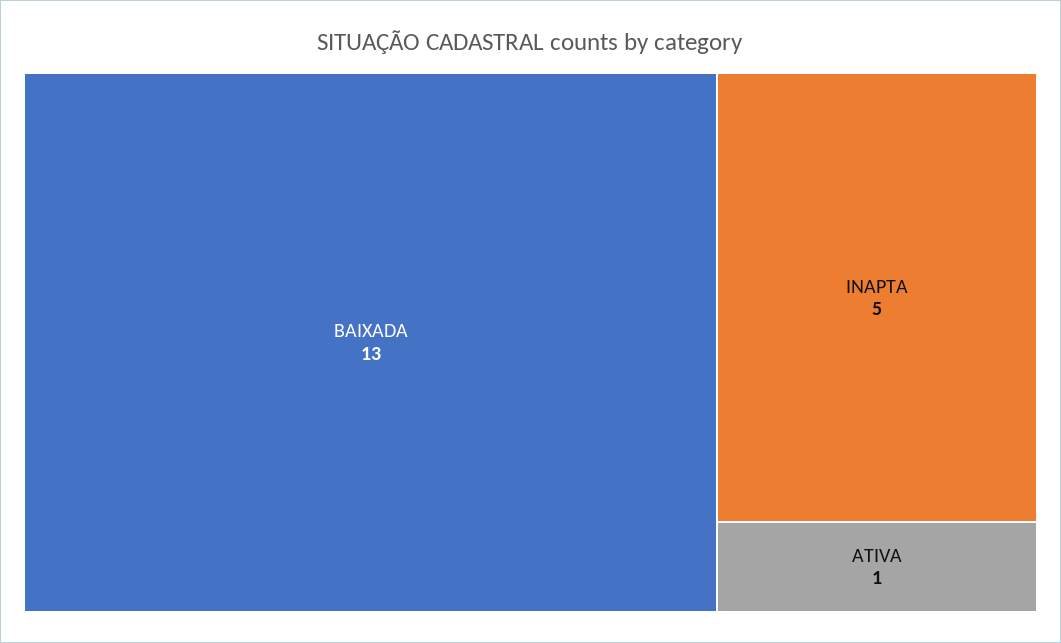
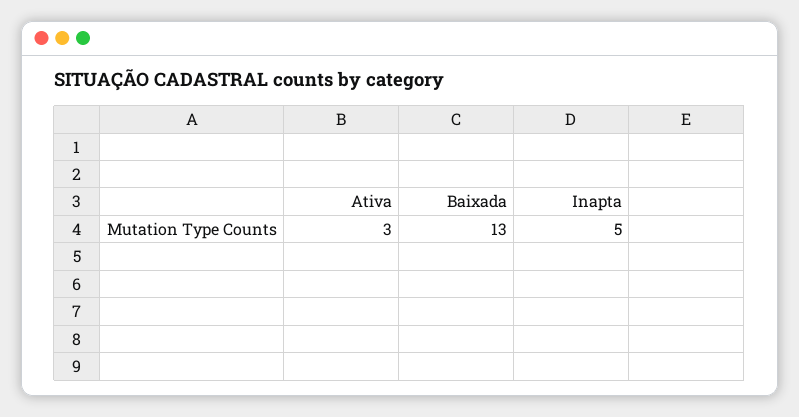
ATIVA: 1 -> 3

